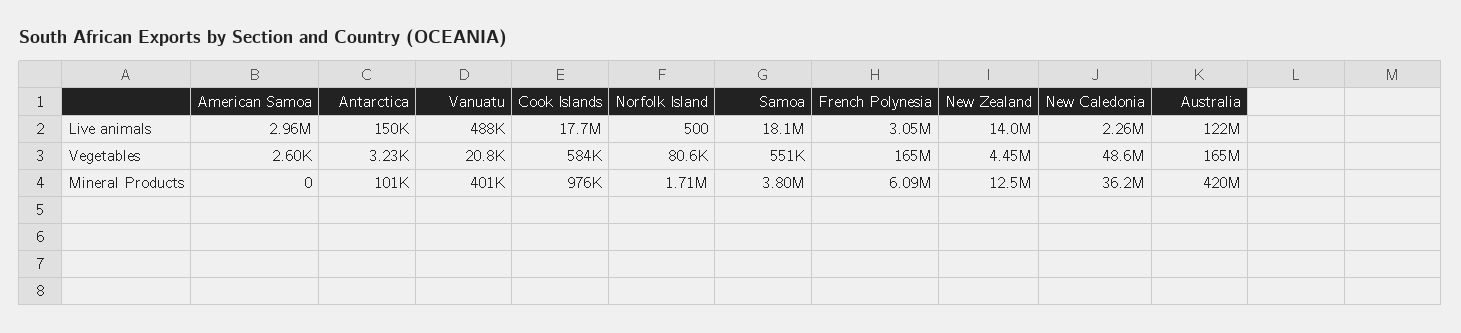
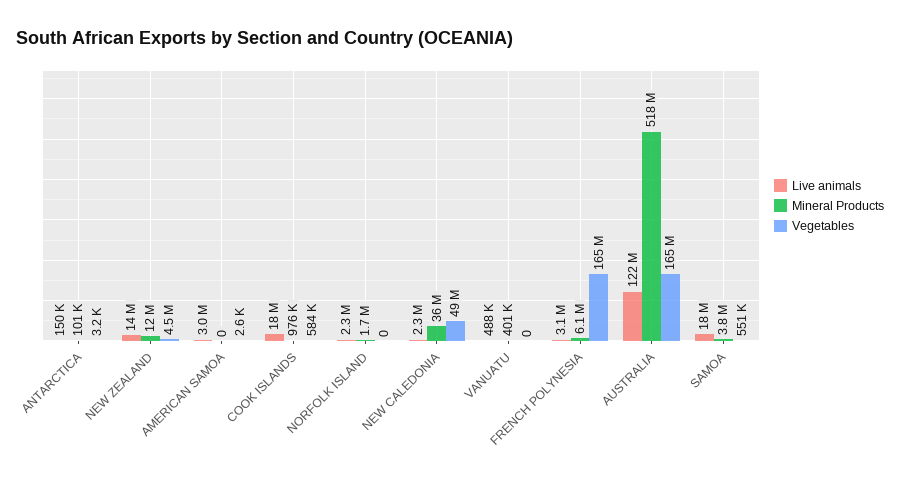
Live animals, Norfolk Island: 500 -> 2300000
Vegetables, Vanuatu: 20800 -> 0
Vegetables, Norfolk Island: 80600 -> 0
Mineral Products, Australia: 420000000 -> 518000000

